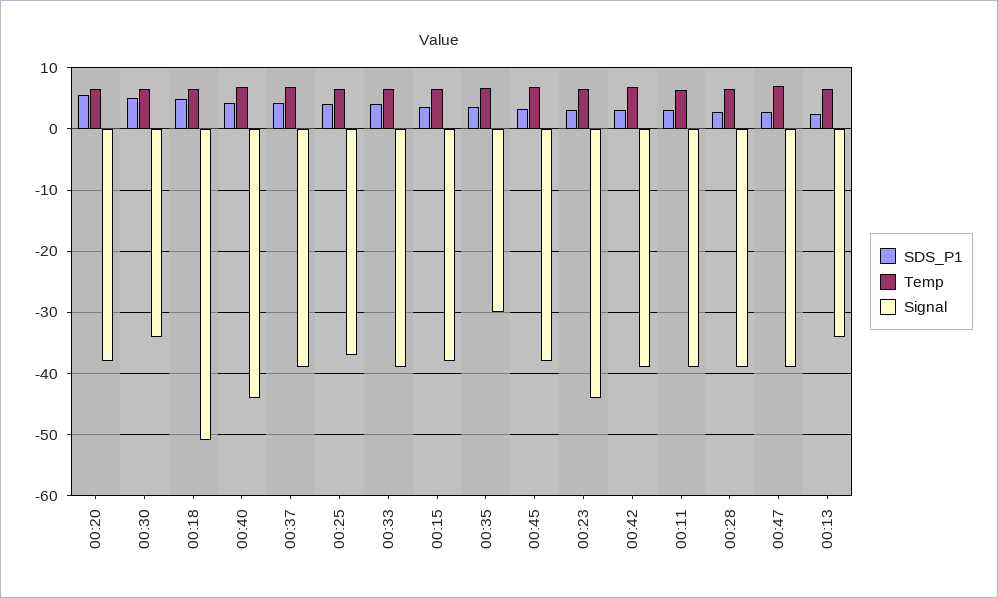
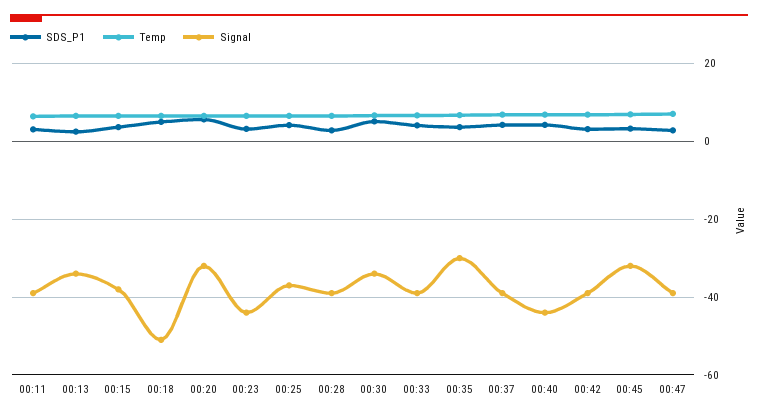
Signal, 00:20: -38 -> -32
Signal, 00:45: -38 -> -32

